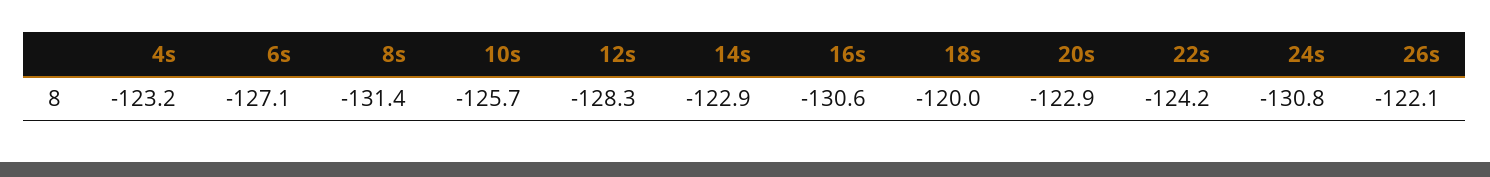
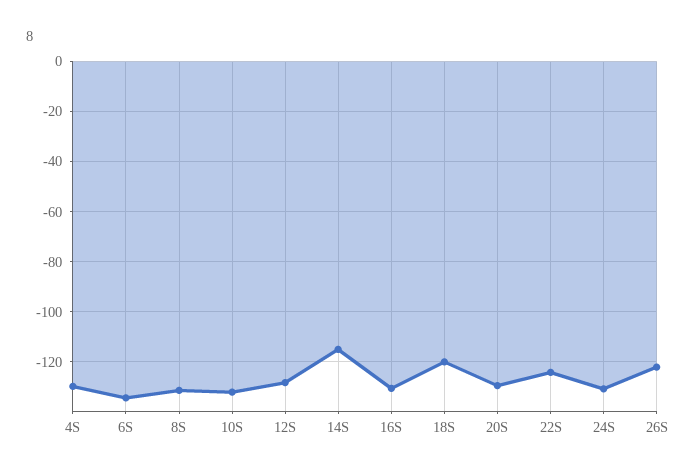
4s: -123.2 -> -130
6s: -127.1 -> -135
10s: -125.7 -> -132.5
14s: -122.9 -> -115
20s: -122.9 -> -130

